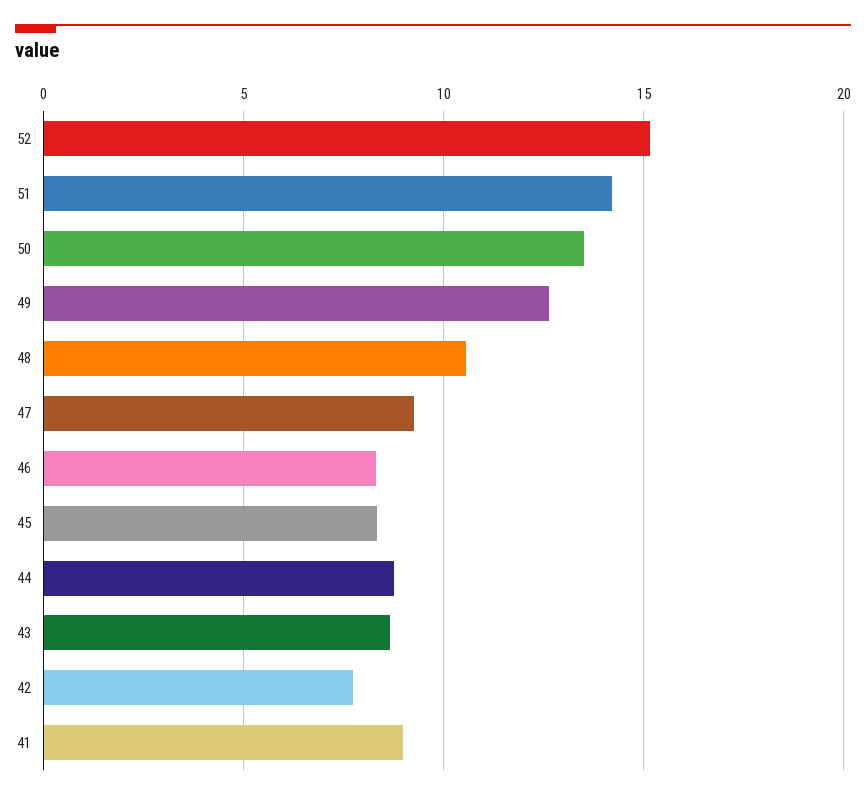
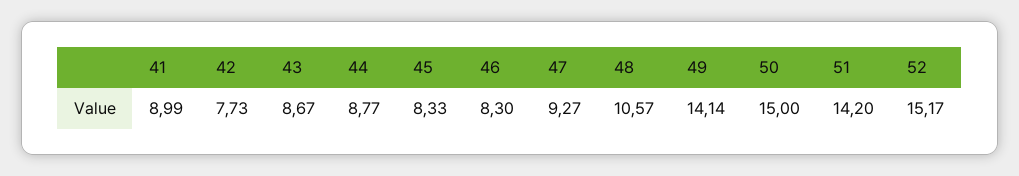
50: 13.5 -> 15
49: 12.5 -> 14.14

